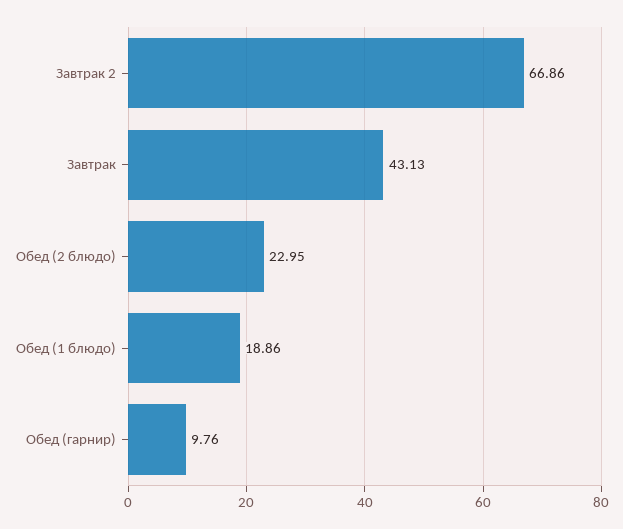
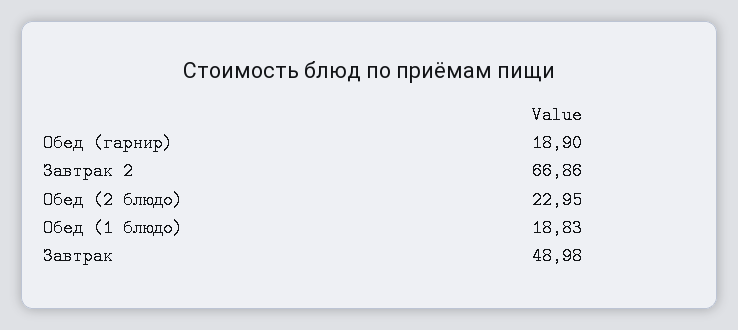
Завтрак: 43.13 -> 48.98
Обед (1 блюдо): 18.86 -> 18.83
Обед (гарнир): 9.76 -> 18.9

